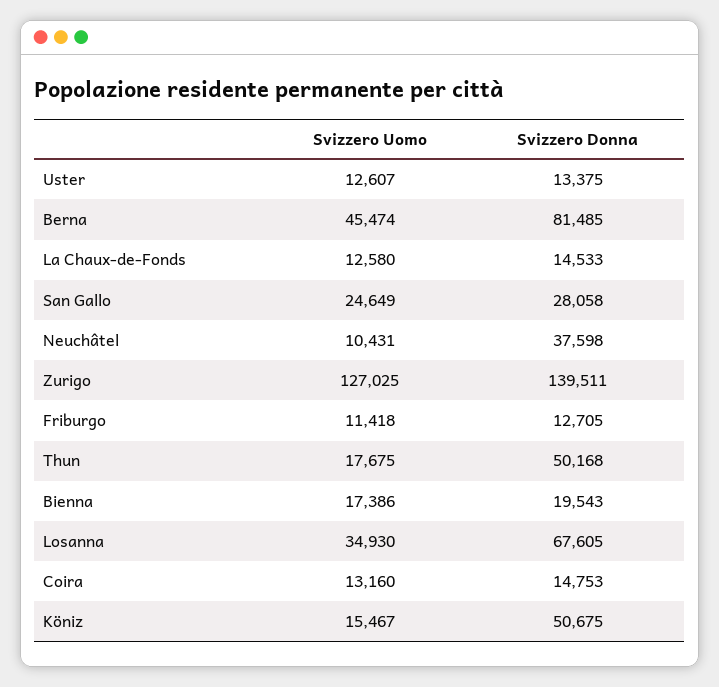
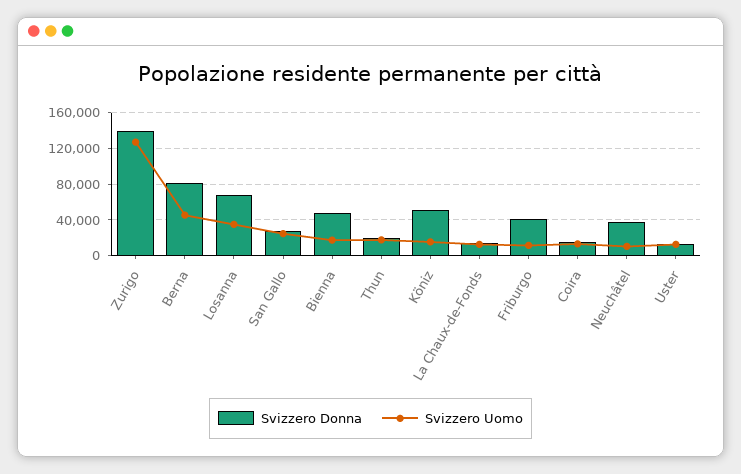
Svizzero Donna, Friburgo: 12705 -> 40000
Svizzero Donna, Thun: 50168 -> 20000
Svizzero Donna, Bienna: 19543 -> 50000

